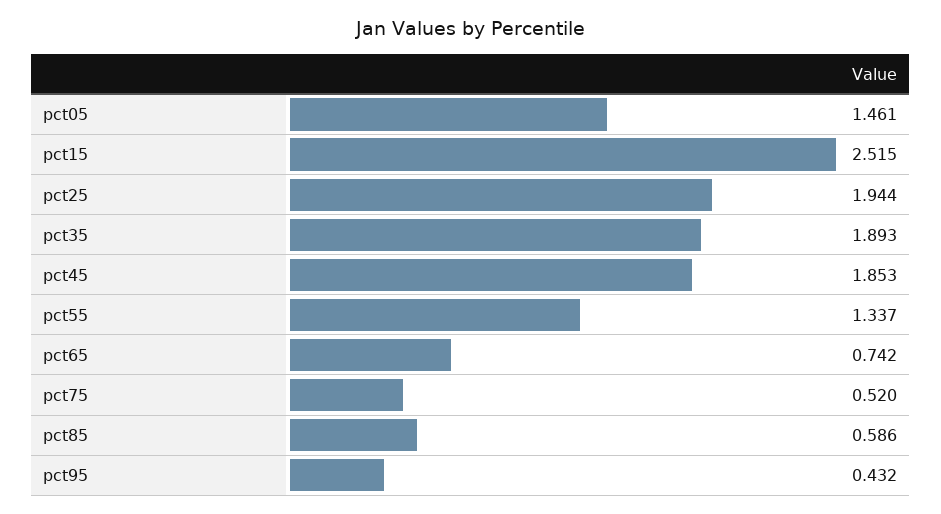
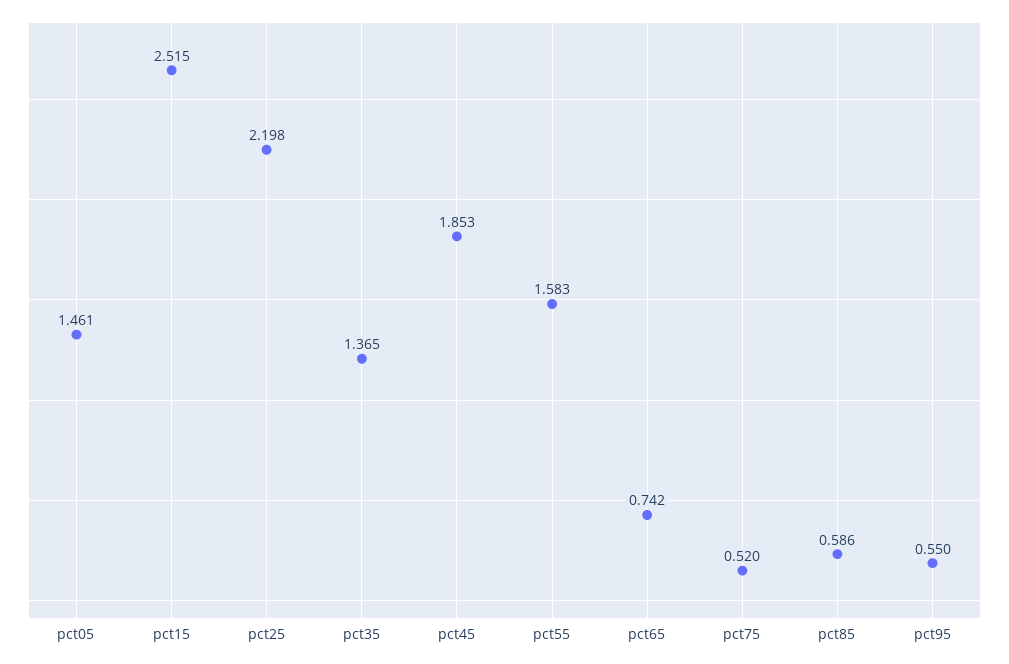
pct25: 1.944 -> 2.198
pct35: 1.893 -> 1.365
pct55: 1.337 -> 1.583
pct95: 0.432 -> 0.55

